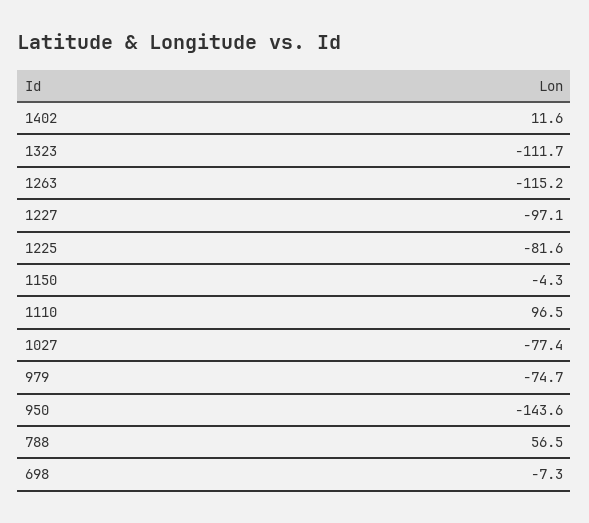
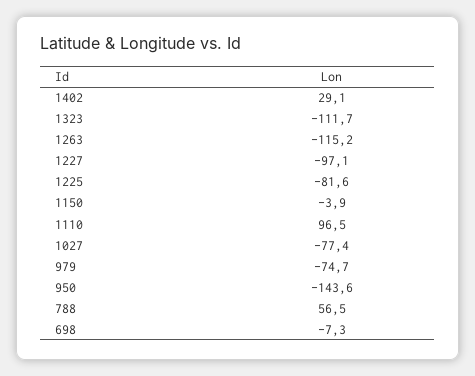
1402: 11.6 -> 29.1
1150: -4.3 -> -3.9

